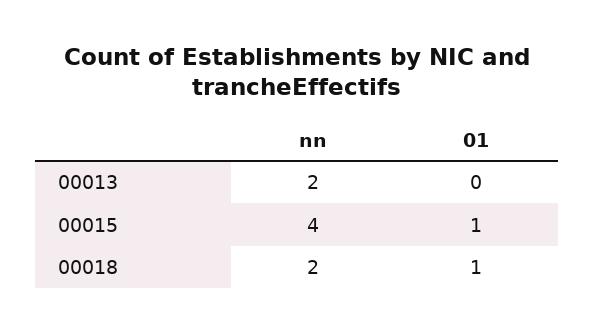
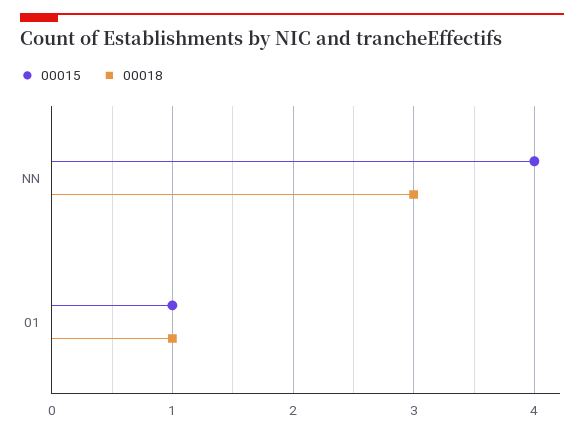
00013, nn: 2 -> none
00013, 01: 0 -> none
00018, nn: 2 -> 3

